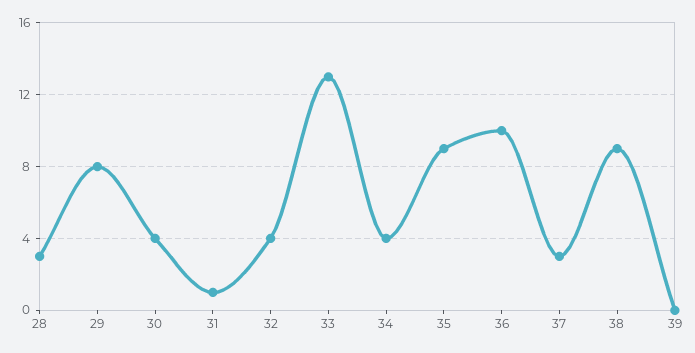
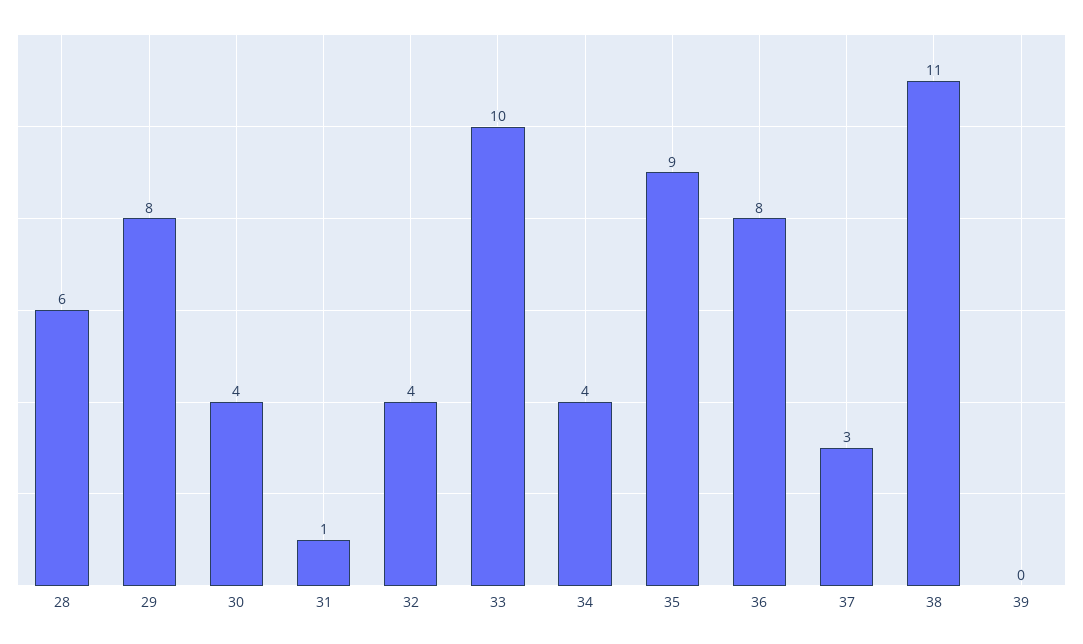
28: 3 -> 6
33: 13 -> 10
36: 10 -> 8
38: 9 -> 11

